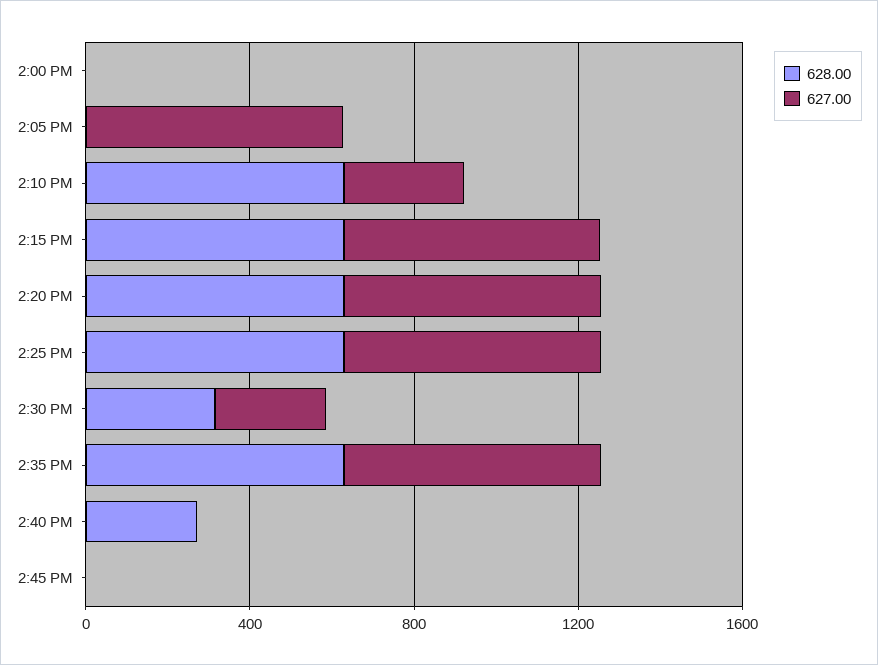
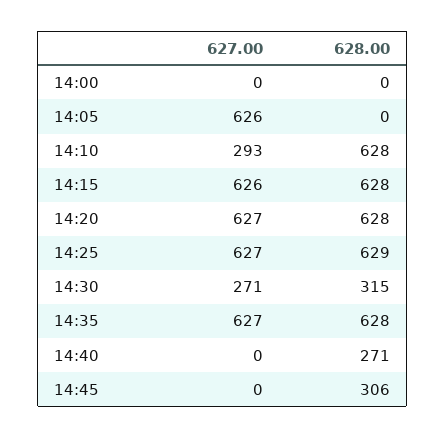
628.00, 2:45 PM: 0 -> 306

